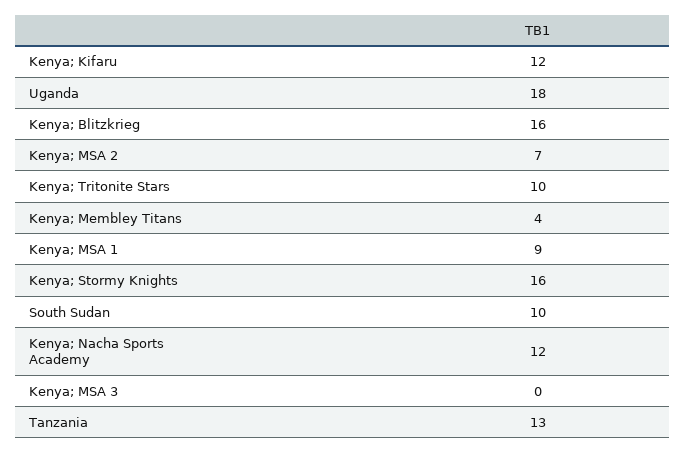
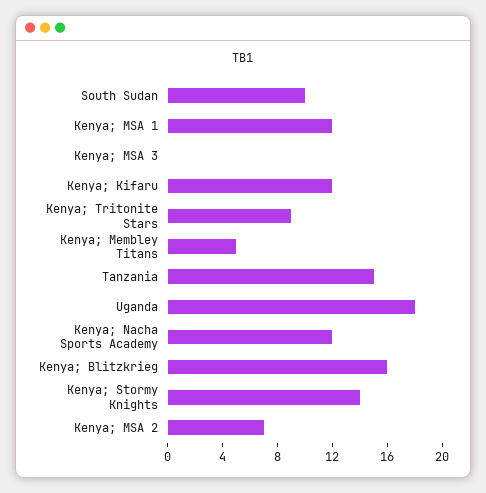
Kenya; Tritonite Stars: 10 -> 9
Kenya; Membley Titans: 4 -> 5
Kenya; MSA 1: 9 -> 12
Kenya; Stormy Knights: 16 -> 14
Tanzania: 13 -> 15

